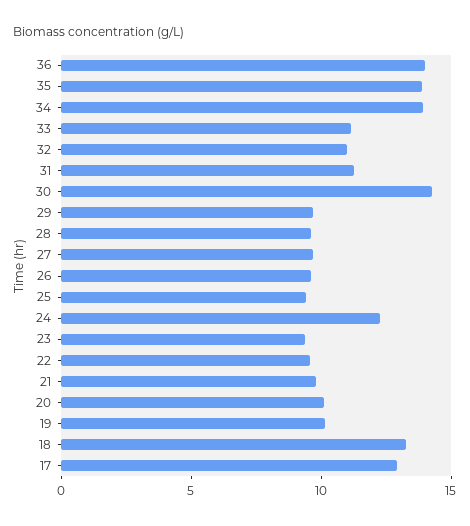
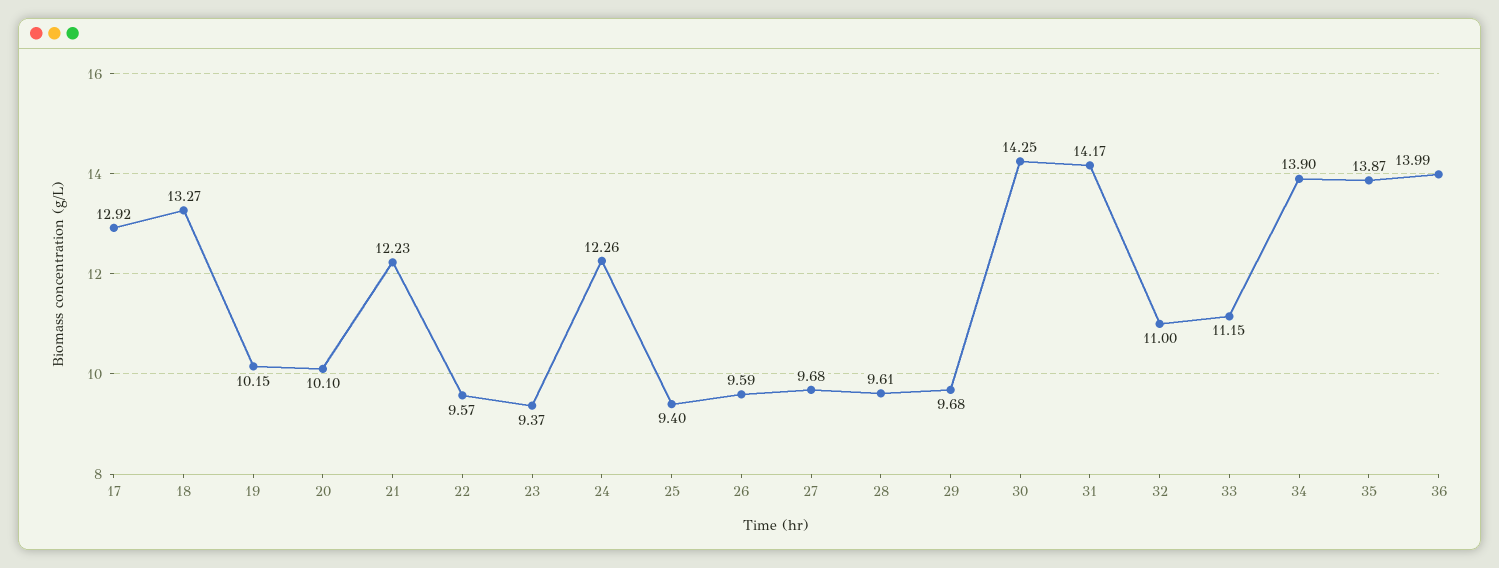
31: 11 -> 14.17
21: 10 -> 12.23

